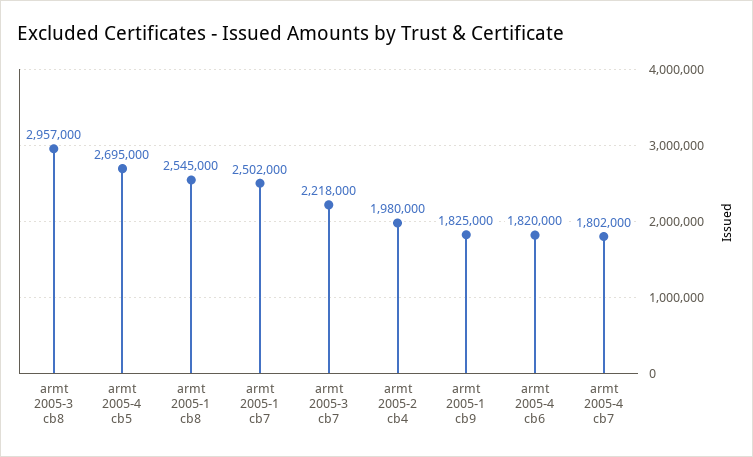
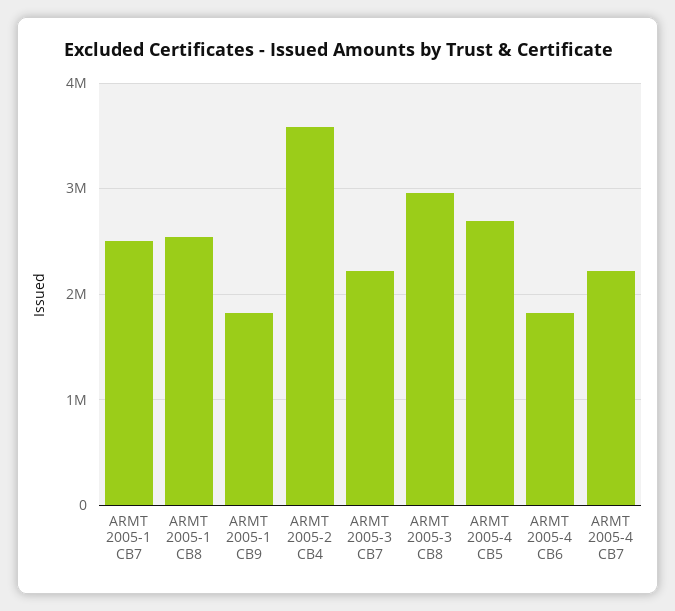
armt 2005-2 cb4: 1980000 -> 3600000
armt 2005-4 cb7: 1802000 -> 2200000

